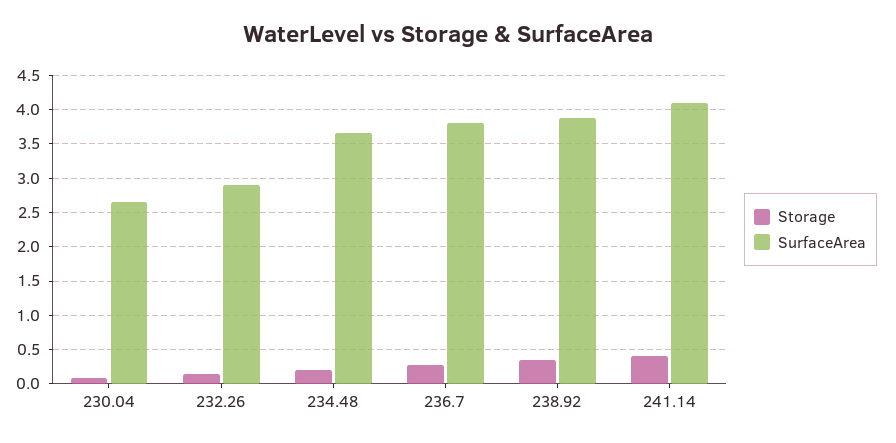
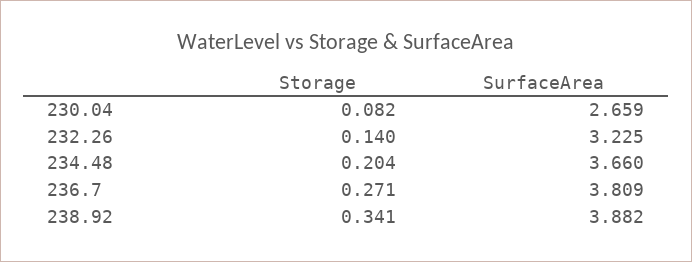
SurfaceArea, 232.26: 2.9 -> 3.225
Storage, 241.14: 0.4 -> none
SurfaceArea, 241.14: 4.1 -> none

